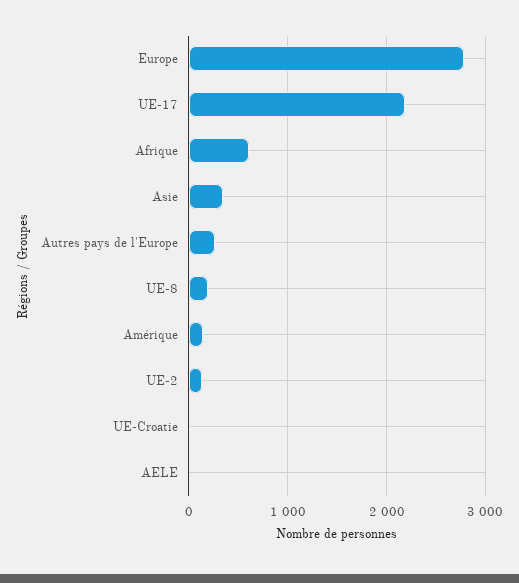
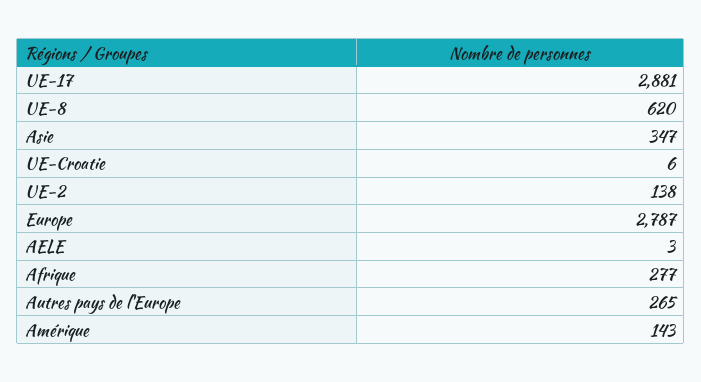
UE-17: 2200 -> 2881
Afrique: 600 -> 277
UE-8: 200 -> 620

